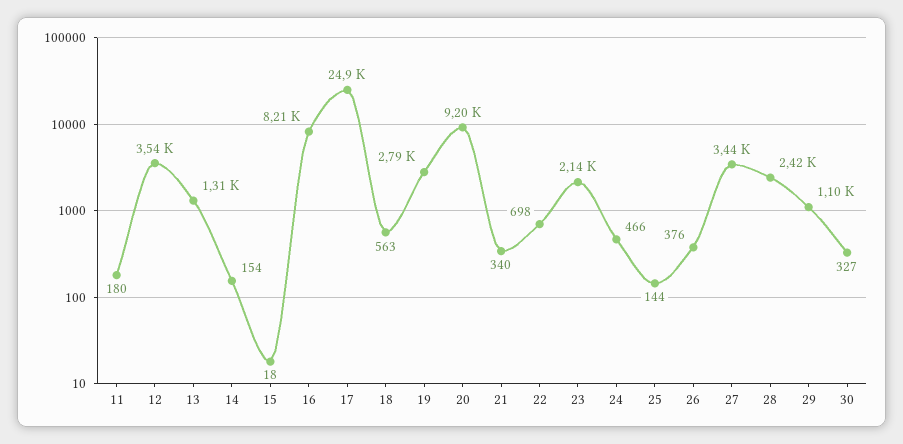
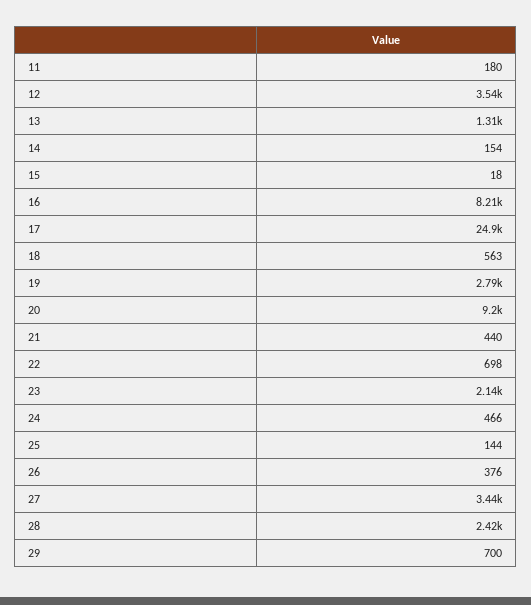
21: 340 -> 440
29: 1100 -> 700
30: 327 -> none

